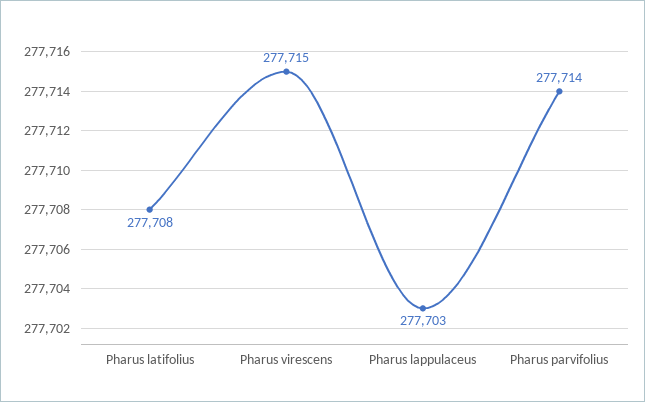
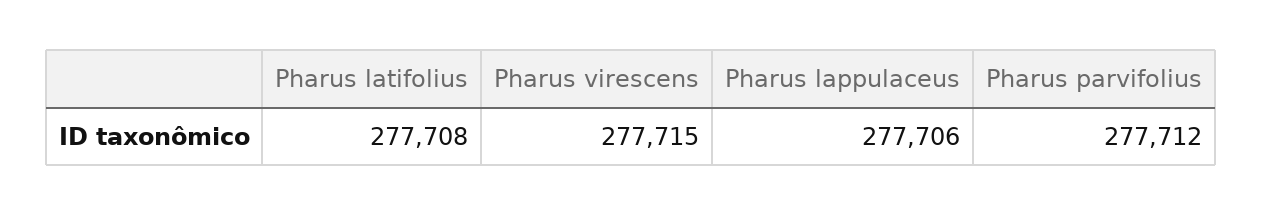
Pharus lappulaceus: 277703 -> 277706
Pharus parvifolius: 277714 -> 277712

